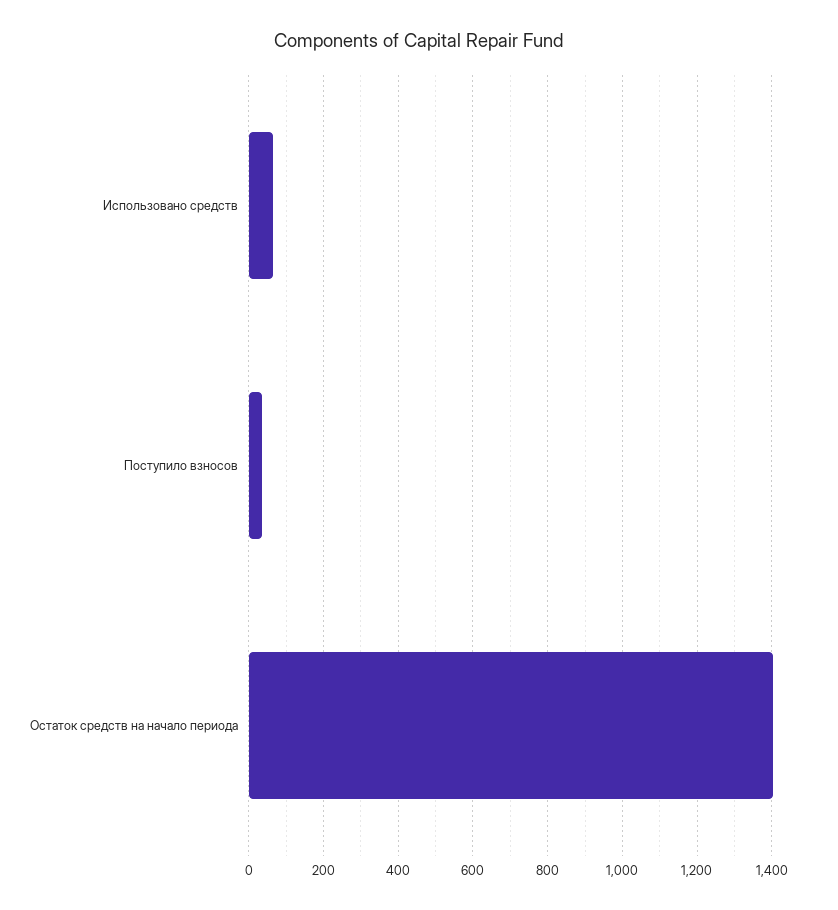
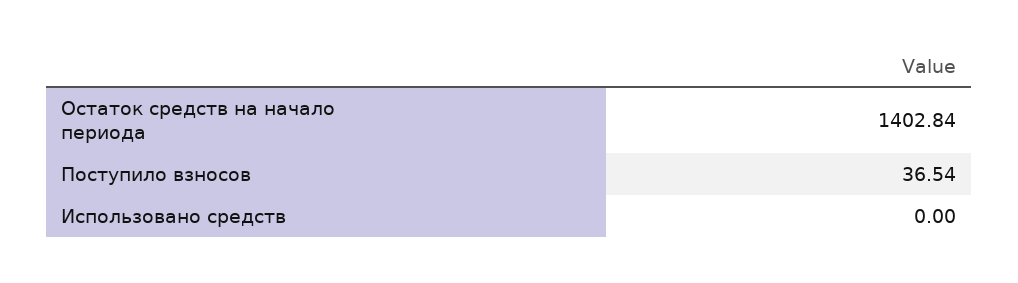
Использовано средств: 60 -> 0

